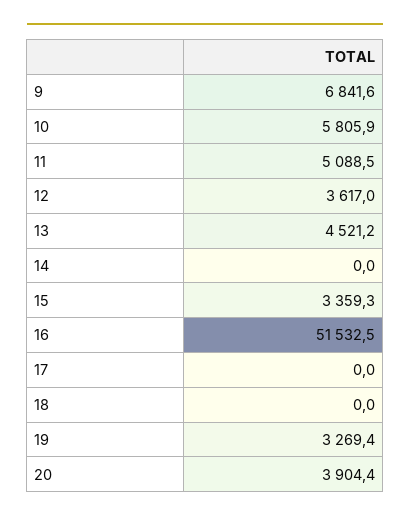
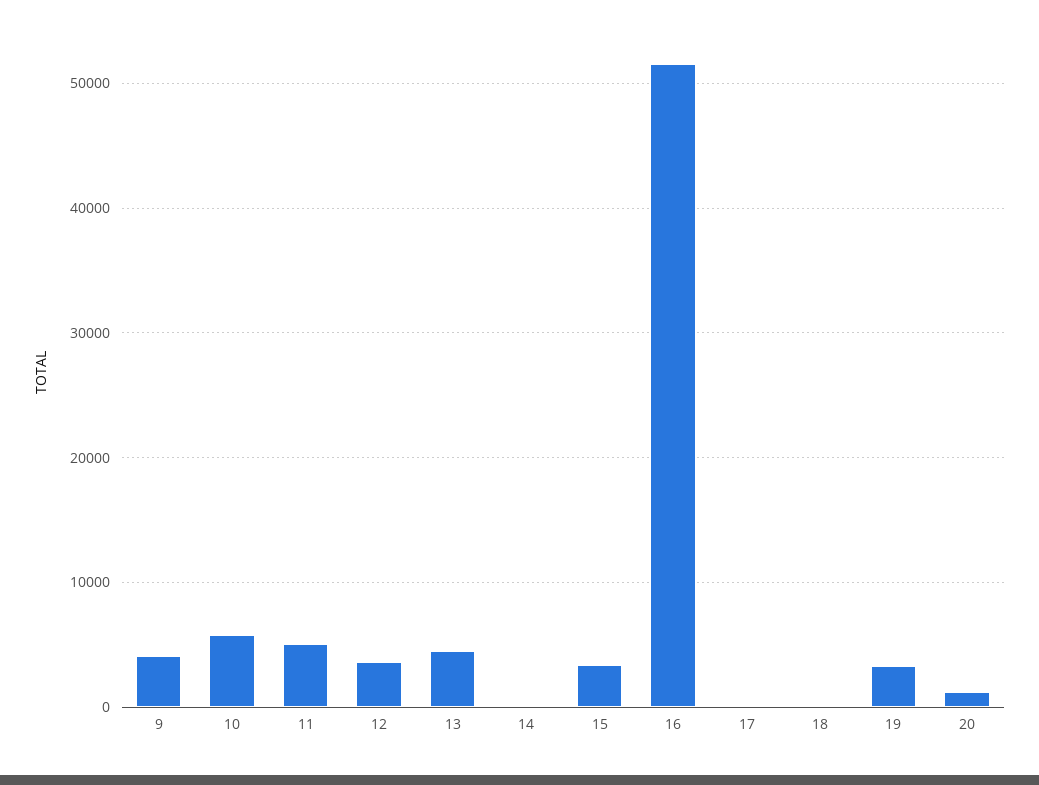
9: 6841.6 -> 4000
20: 3904.4 -> 1000

